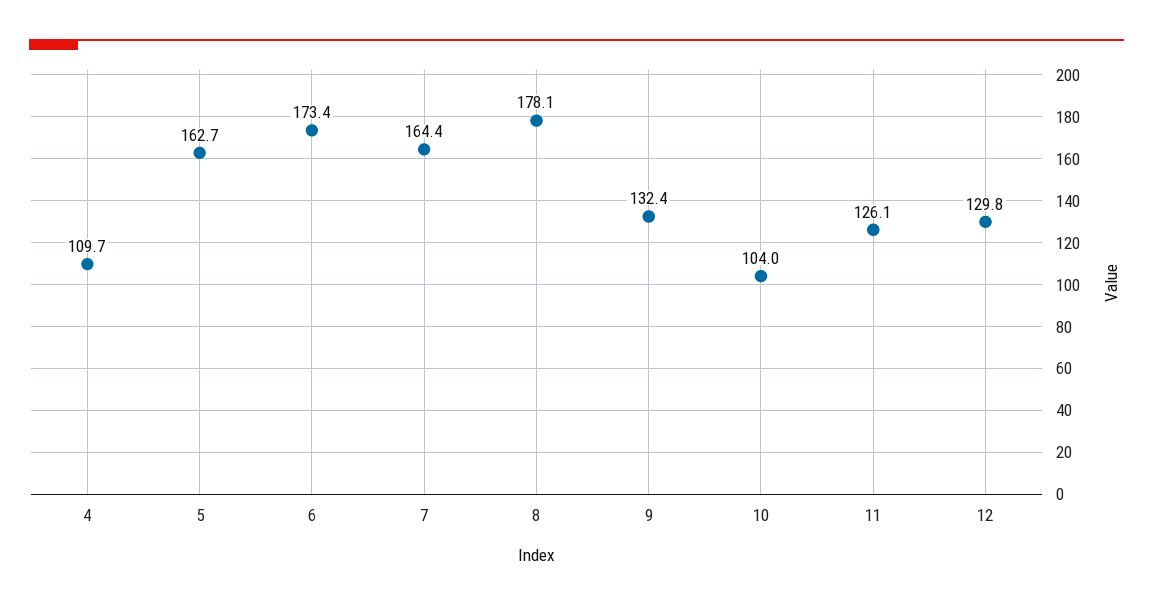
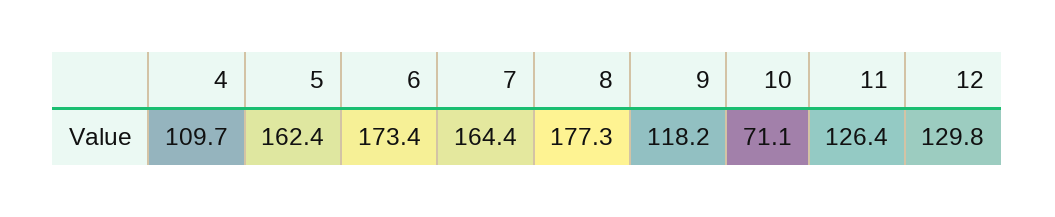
5: 162.7 -> 162.4
8: 178.1 -> 177.3
9: 132.4 -> 118.2
10: 104 -> 71.1
11: 126.1 -> 126.4

